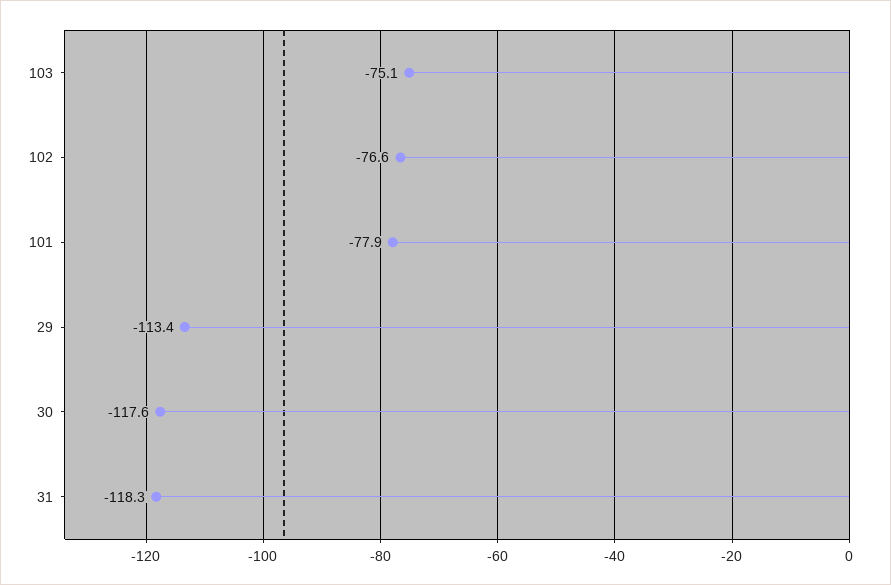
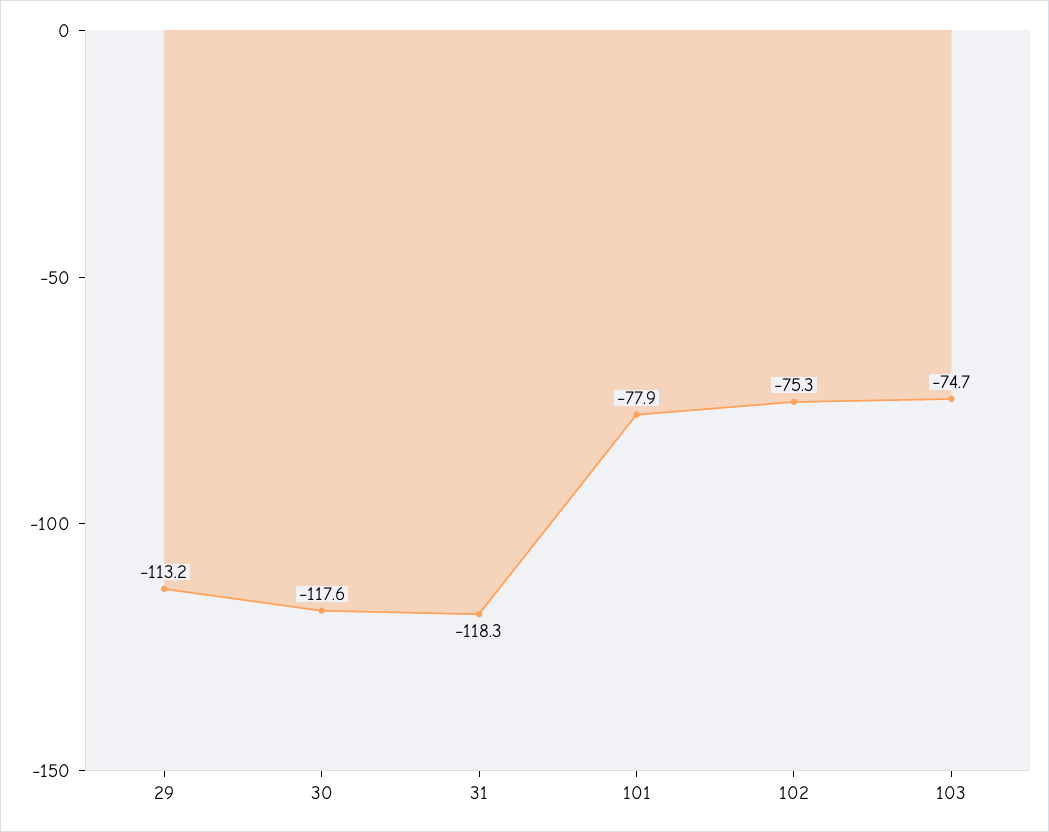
103: -75.1 -> -74.7
102: -76.6 -> -75.3
29: -113.4 -> -113.2

